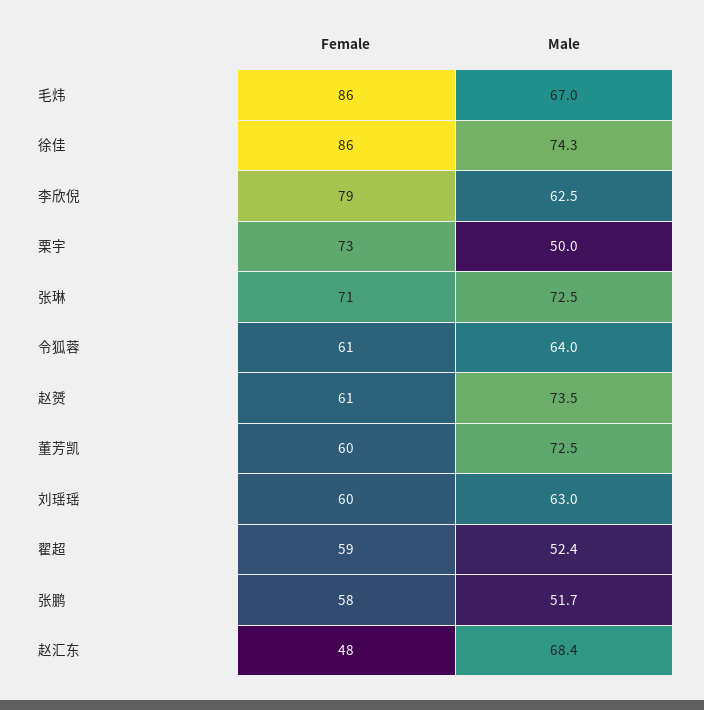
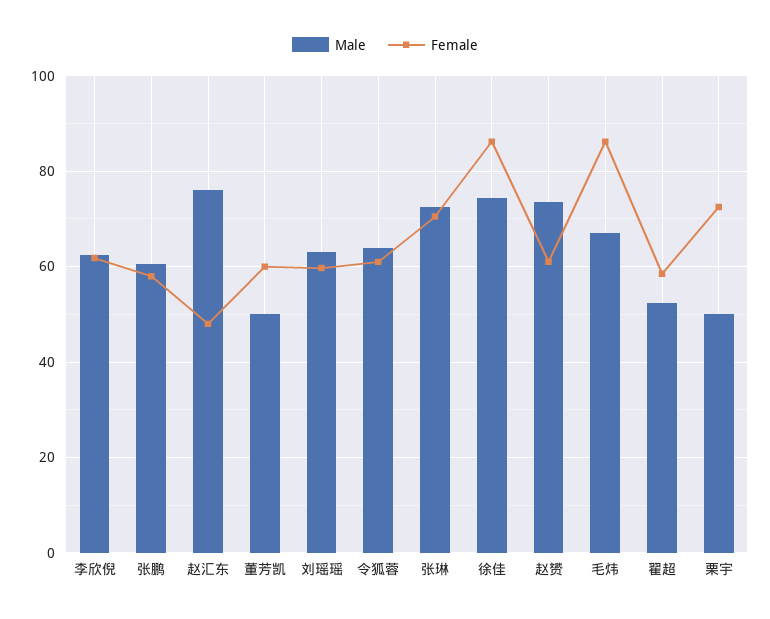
Female, 李欣倪: 79 -> 62
Male, 董芳凯: 72.5 -> 50
Male, 张鹏: 51.7 -> 60
Male, 赵汇东: 68.4 -> 76

